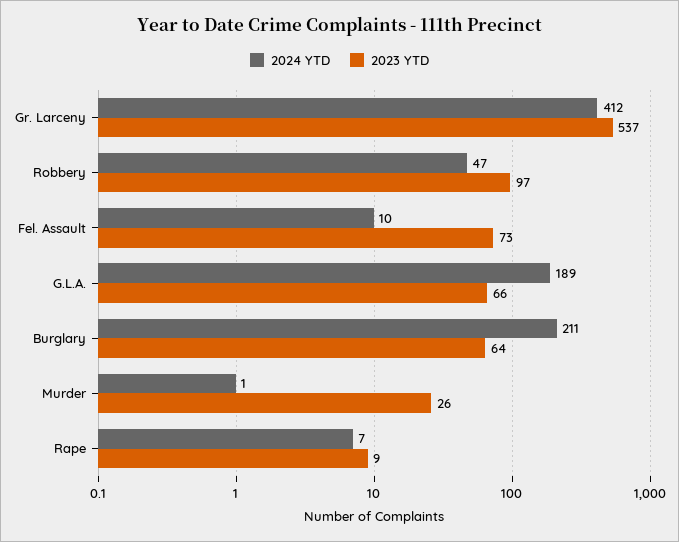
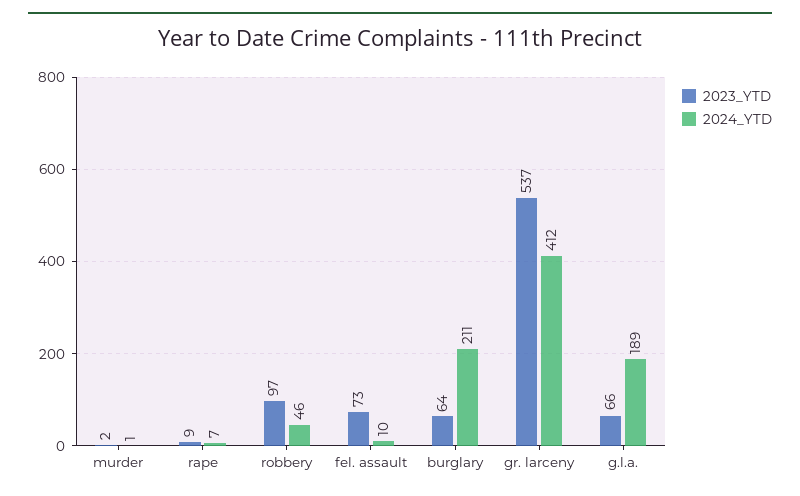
2024 YTD, Robbery: 47 -> 46
2023 YTD, Murder: 26 -> 2

